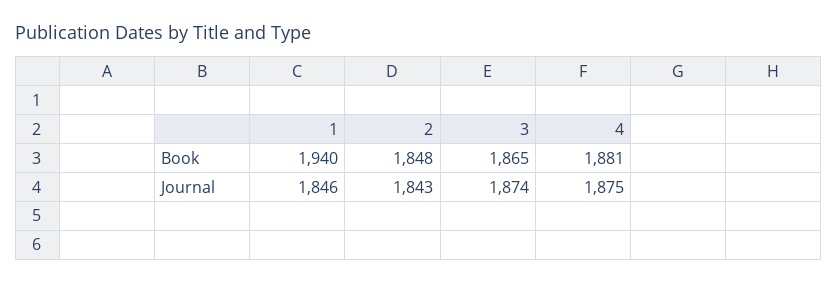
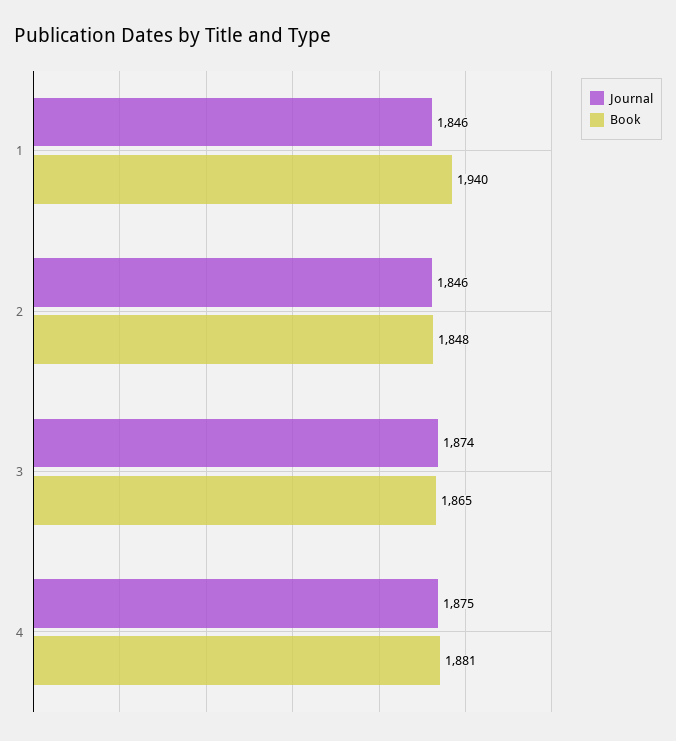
Journal, 2: 1843 -> 1846

